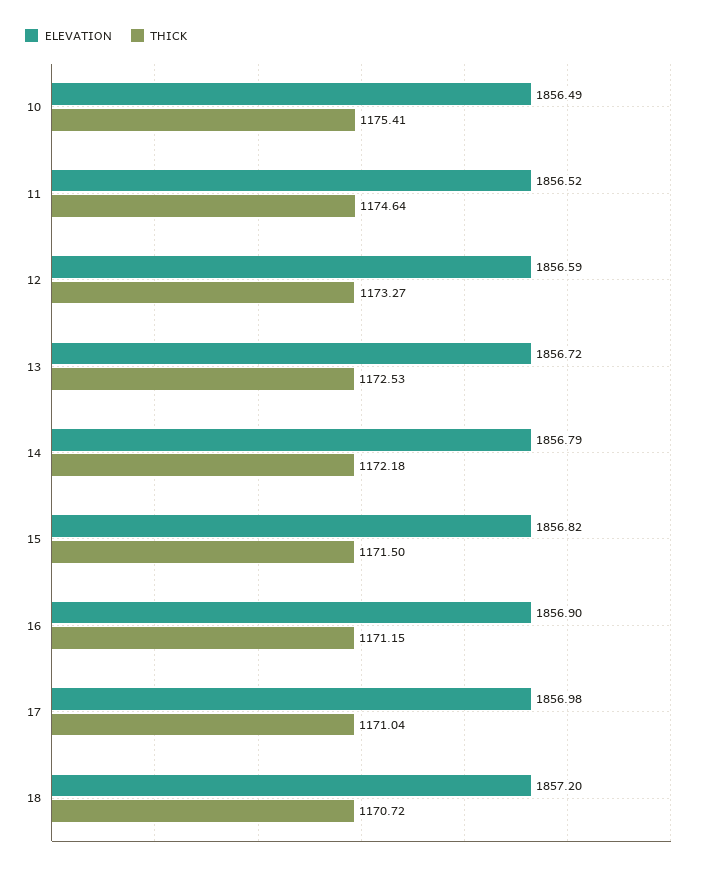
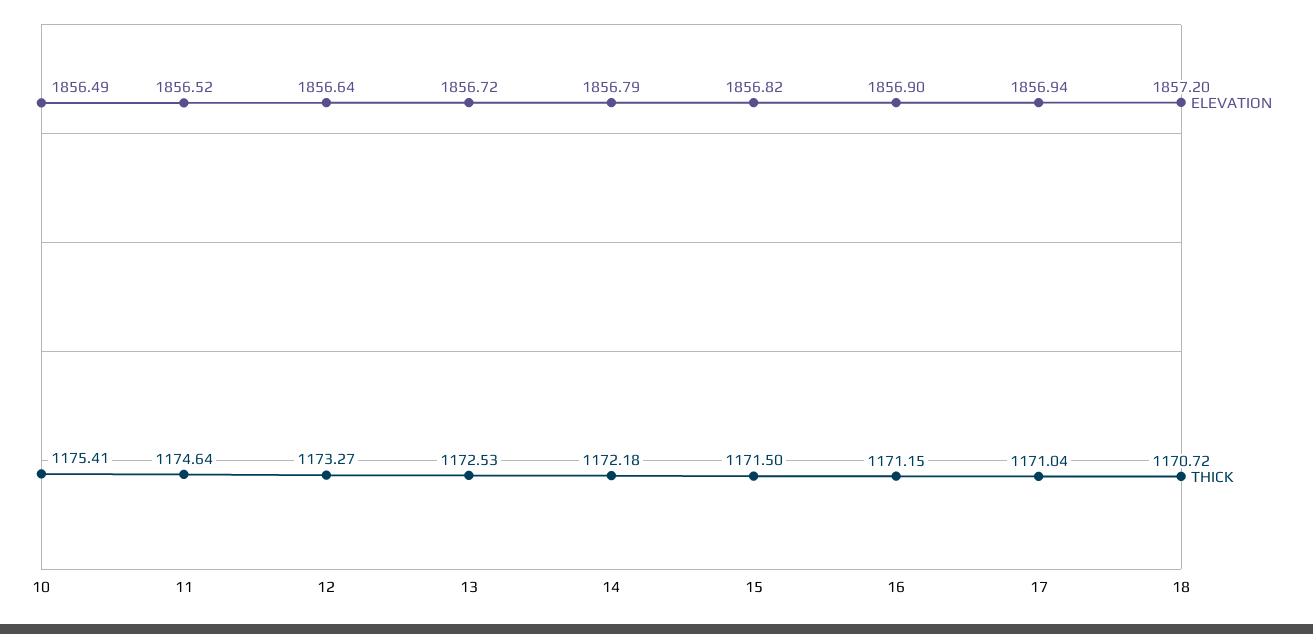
ELEVATION, 12: 1856.59 -> 1856.64
ELEVATION, 17: 1856.98 -> 1856.94

